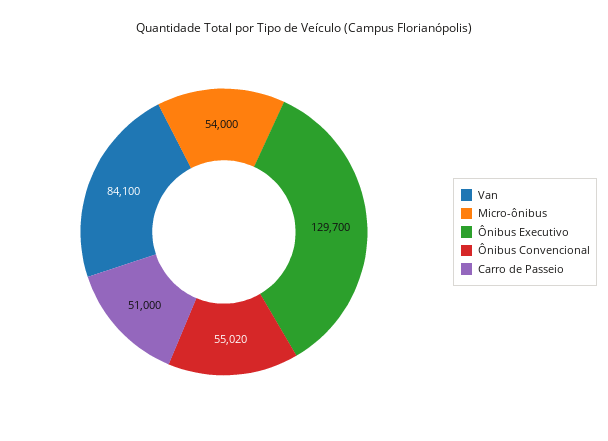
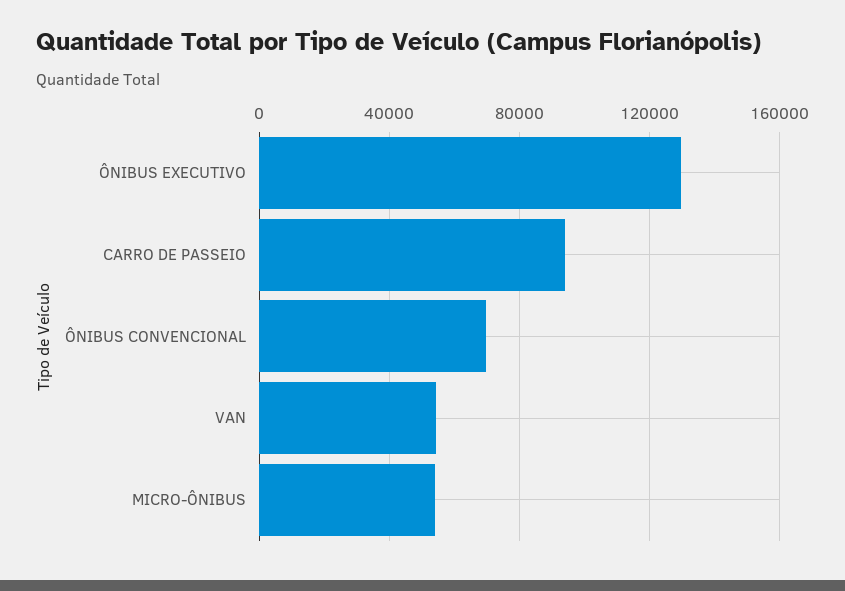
Van: 84100 -> 55000
Ônibus Convencional: 55020 -> 70000
Carro de Passeio: 51000 -> 95000

